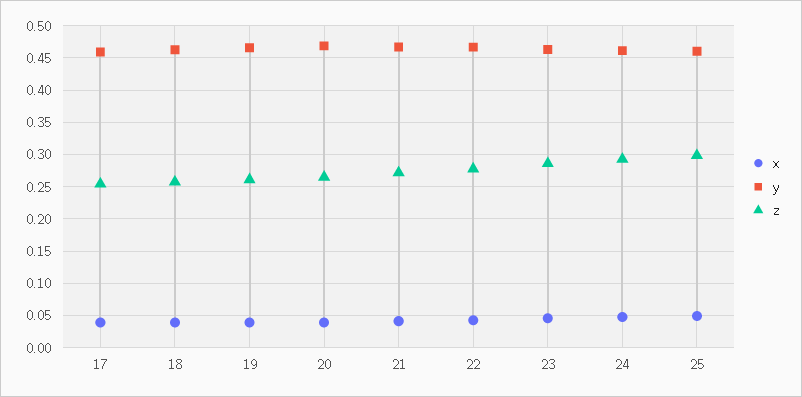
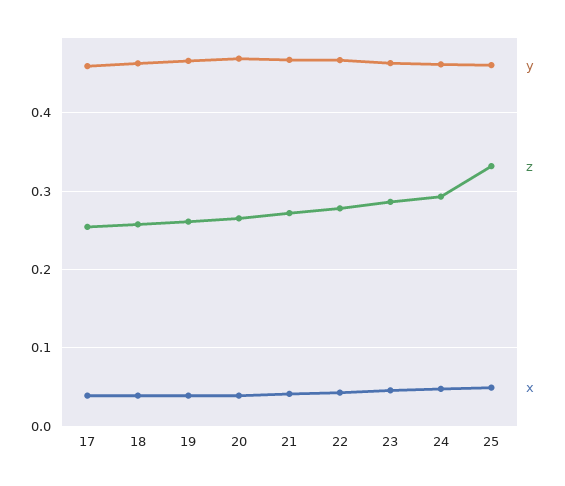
z, 25: 0.3 -> 0.33

